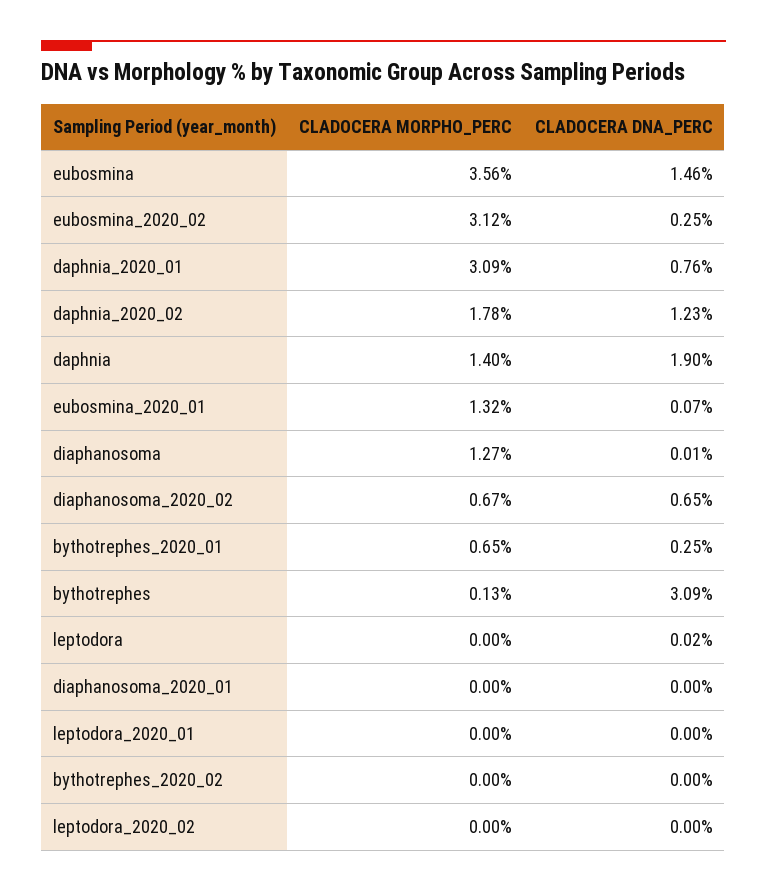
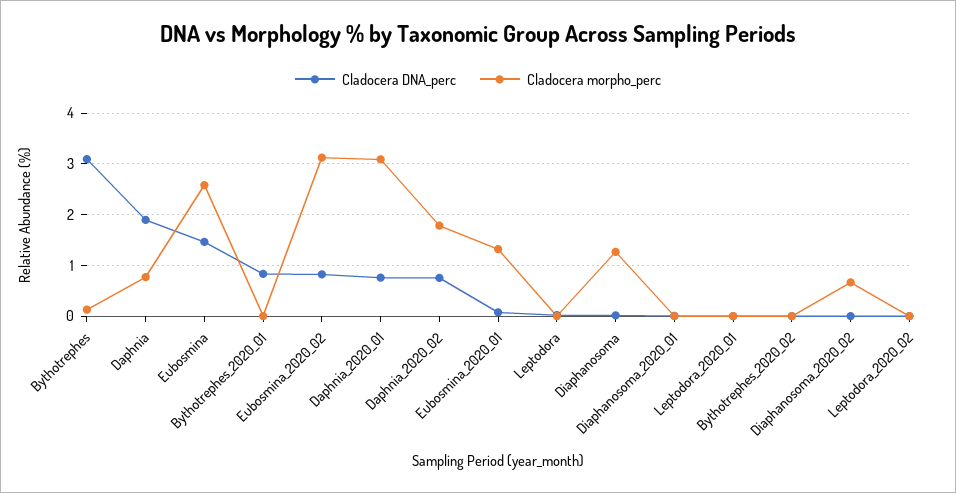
CLADOCERA MORPHO_PERC, eubosmina: 3.56 -> 2.6
CLADOCERA DNA_PERC, eubosmina_2020_02: 0.25 -> 0.8
CLADOCERA DNA_PERC, daphnia_2020_02: 1.23 -> 0.8
CLADOCERA MORPHO_PERC, daphnia: 1.4 -> 0.8
CLADOCERA DNA_PERC, diaphanosoma_2020_02: 0.65 -> 0
CLADOCERA MORPHO_PERC, bythotrephes_2020_01: 0.65 -> 0
CLADOCERA DNA_PERC, bythotrephes_2020_01: 0.25 -> 0.8

